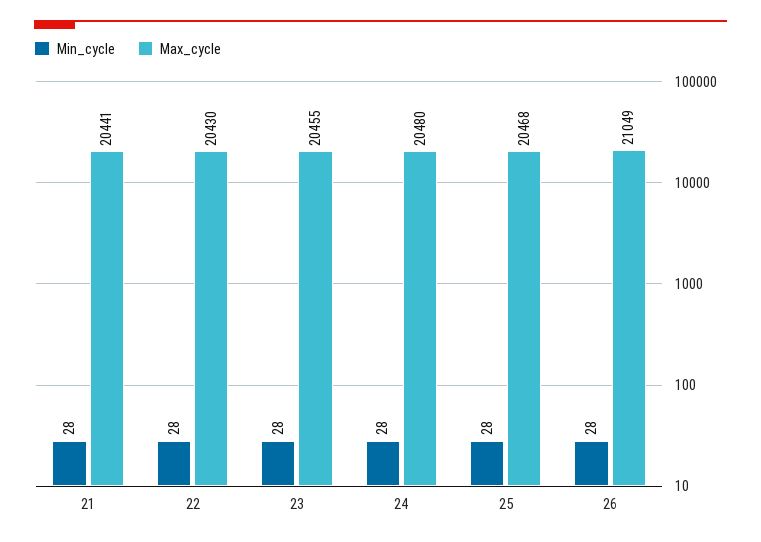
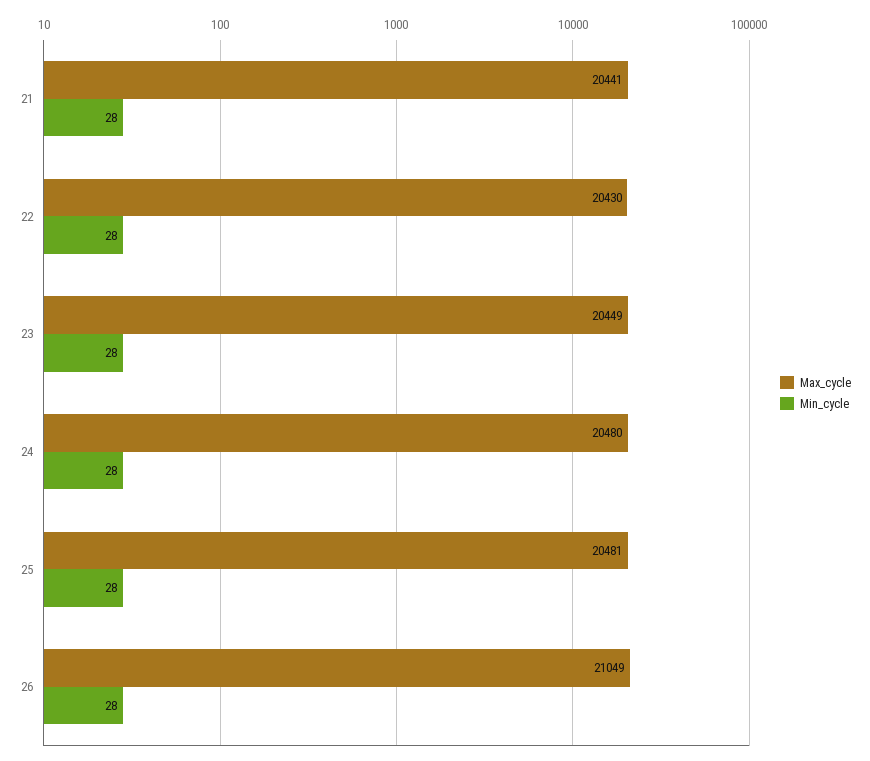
Max_cycle, 23: 20455 -> 20449
Max_cycle, 25: 20468 -> 20481

